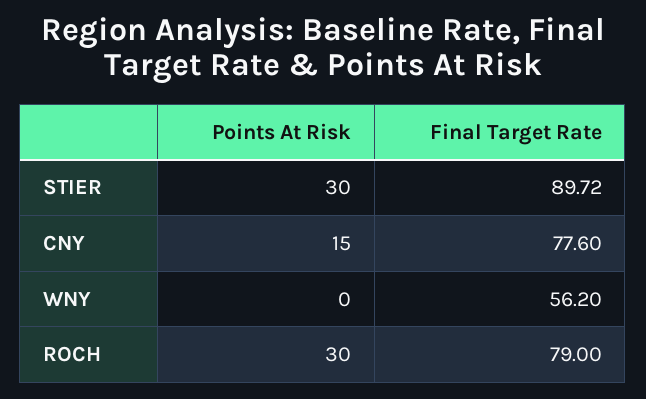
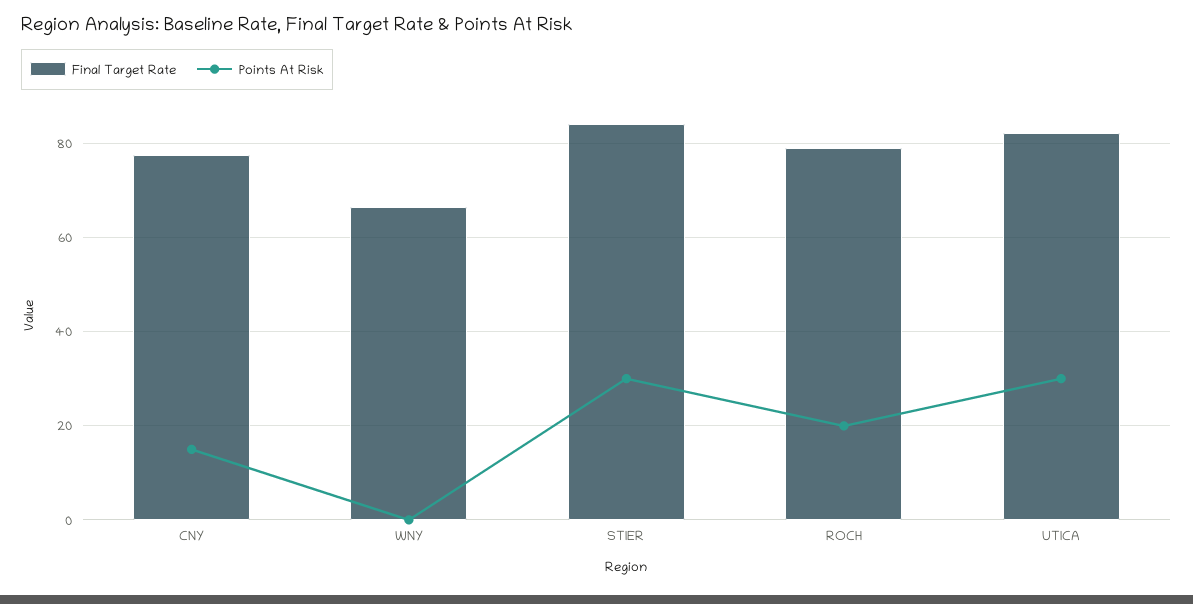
Final Target Rate, STIER: 89.72 -> 84
Final Target Rate, WNY: 56.2 -> 66
Points At Risk, ROCH: 30 -> 20
Final Target Rate, UTICA: none -> 82
Points At Risk, UTICA: none -> 30

